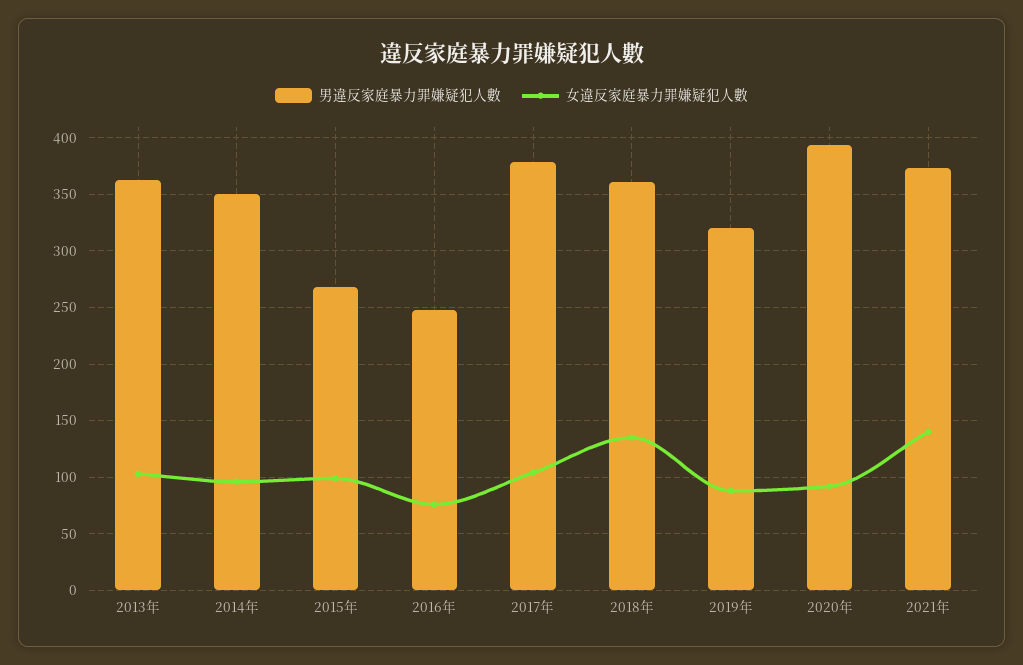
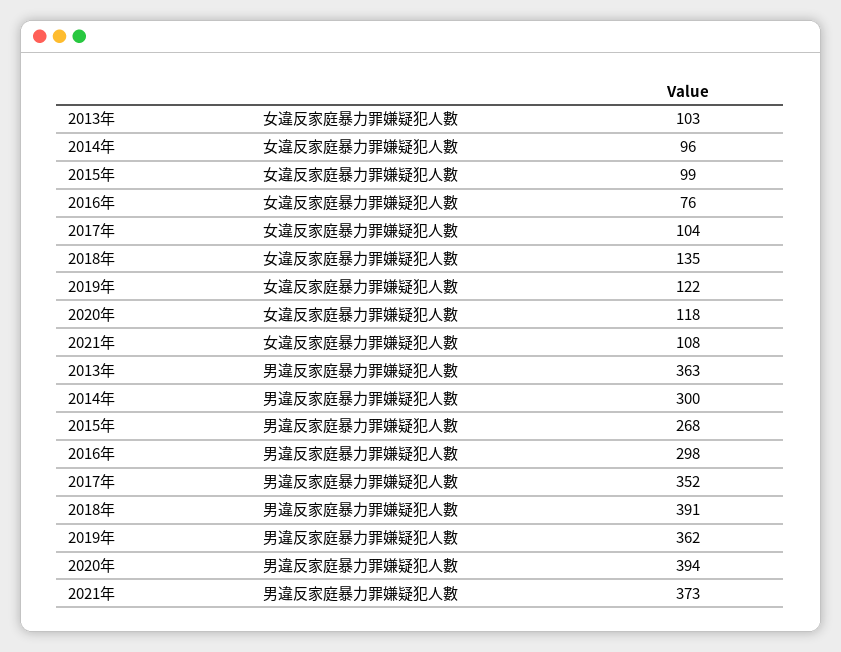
男違反家庭暴力罪嫌疑犯人數, 2014年: 350 -> 300
男違反家庭暴力罪嫌疑犯人數, 2016年: 250 -> 298
男違反家庭暴力罪嫌疑犯人數, 2017年: 380 -> 352
男違反家庭暴力罪嫌疑犯人數, 2018年: 360 -> 391
男違反家庭暴力罪嫌疑犯人數, 2019年: 320 -> 362
女違反家庭暴力罪嫌疑犯人數, 2019年: 90 -> 122
女違反家庭暴力罪嫌疑犯人數, 2020年: 90 -> 118
女違反家庭暴力罪嫌疑犯人數, 2021年: 140 -> 108

